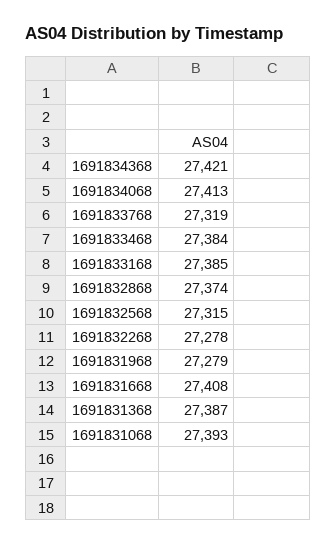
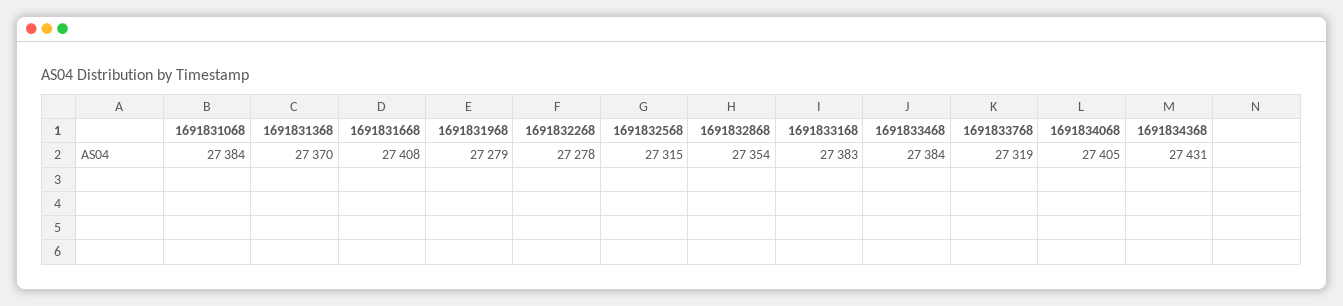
1691834368: 27421 -> 27431
1691834068: 27413 -> 27405
1691833168: 27385 -> 27383
1691832868: 27374 -> 27354
1691831368: 27387 -> 27370
1691831068: 27393 -> 27384

